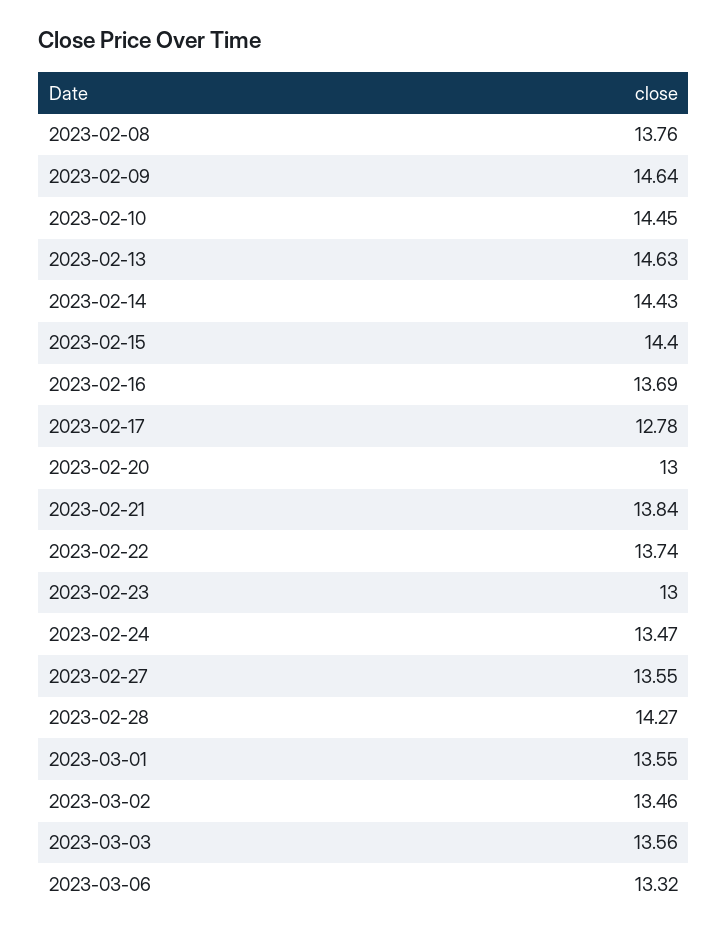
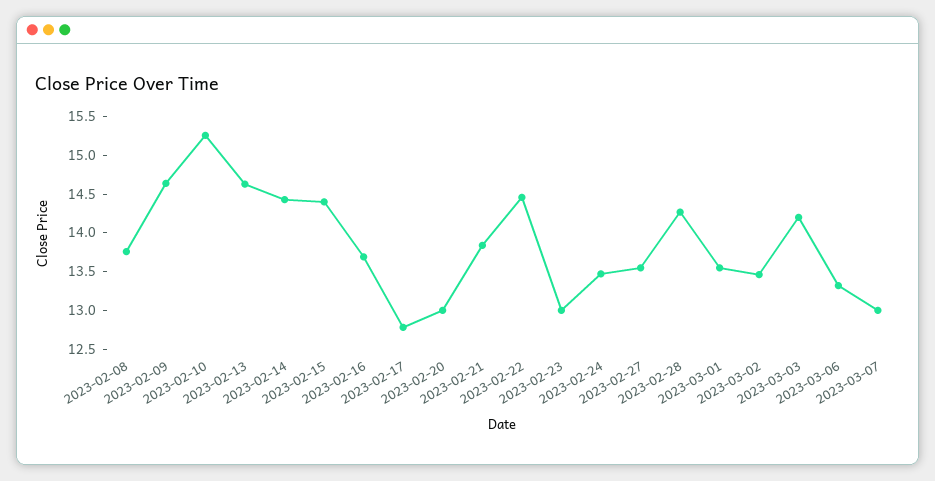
2023-02-10: 14.45 -> 15.25
2023-02-22: 13.74 -> 14.5
2023-03-03: 13.56 -> 14.25
2023-03-07: none -> 13

